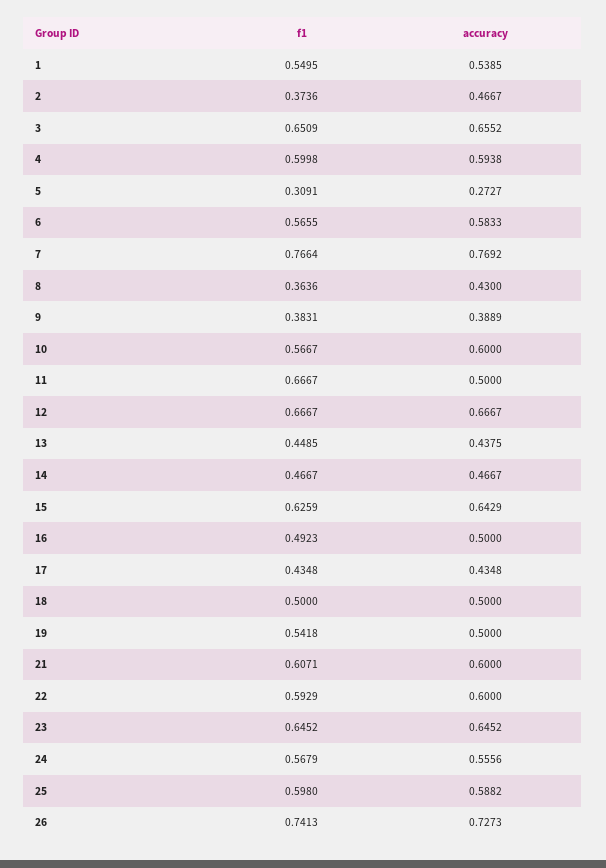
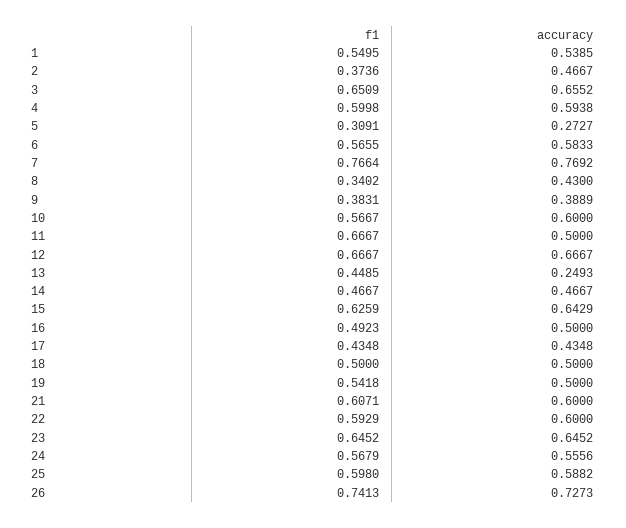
f1, 8: 0.3636 -> 0.3402
accuracy, 13: 0.4375 -> 0.2493

